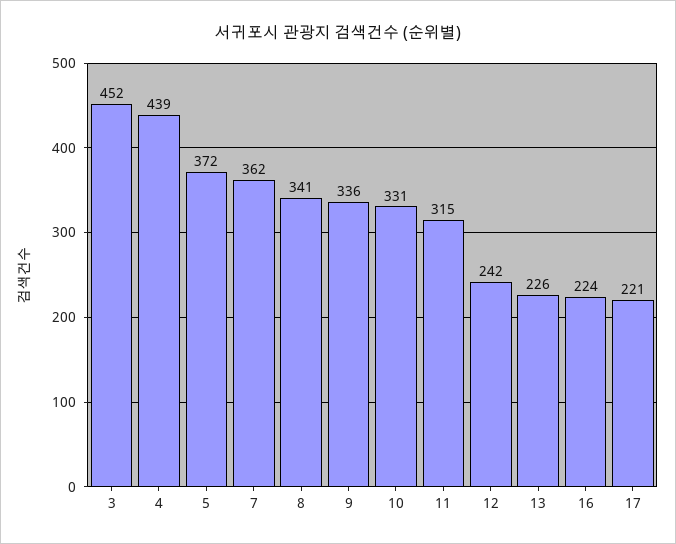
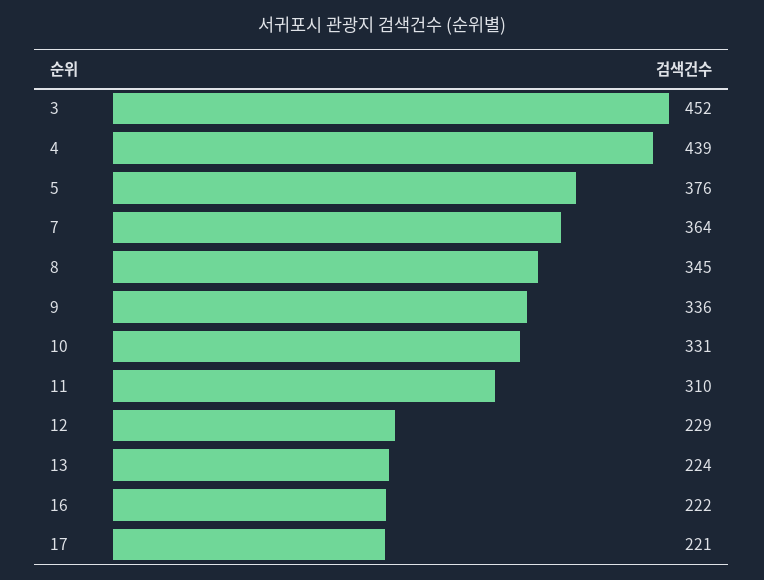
5: 372 -> 376
7: 362 -> 364
8: 341 -> 345
11: 315 -> 310
12: 242 -> 229
13: 226 -> 224
16: 224 -> 222

